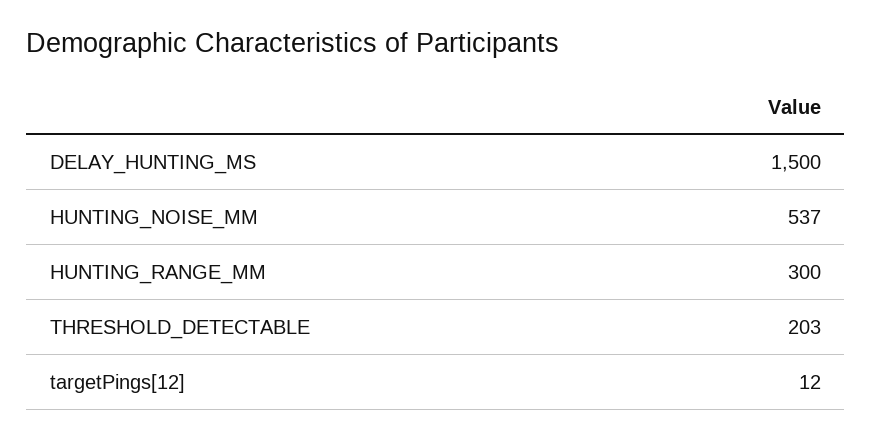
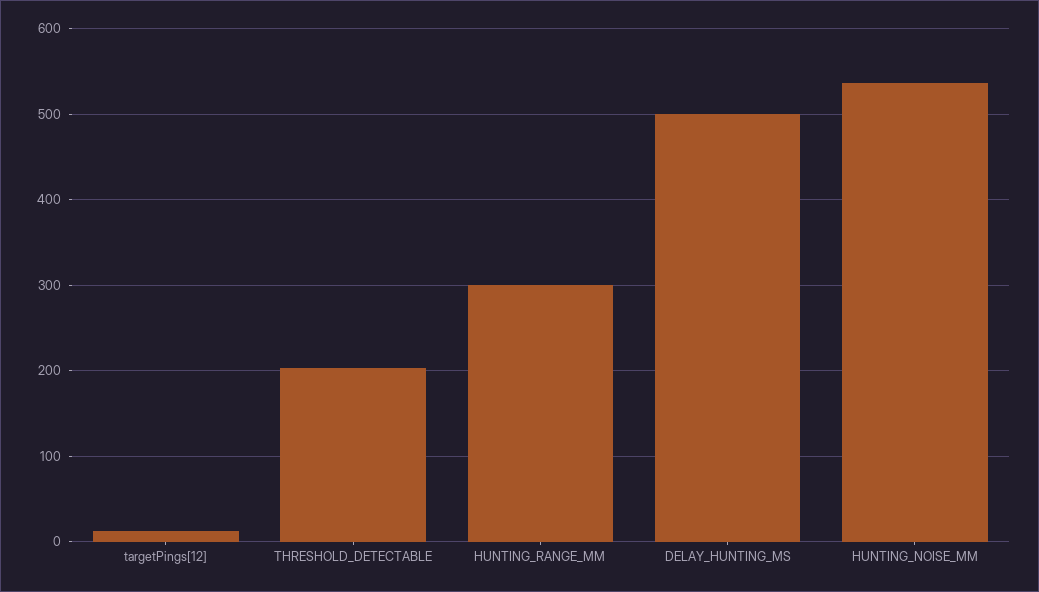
DELAY_HUNTING_MS: 1500 -> 500

